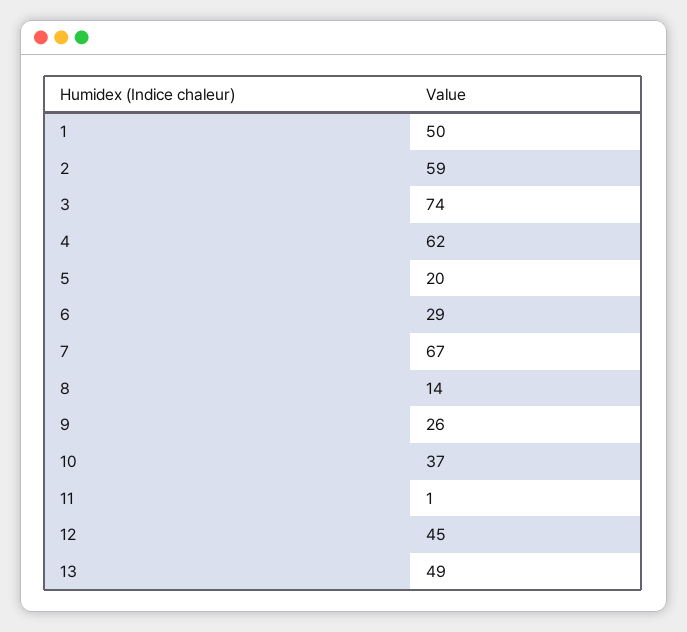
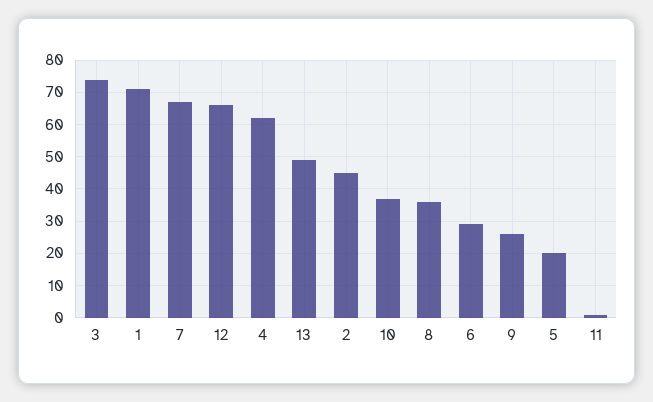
1: 50 -> 70
2: 59 -> 45
8: 14 -> 35
12: 45 -> 65

